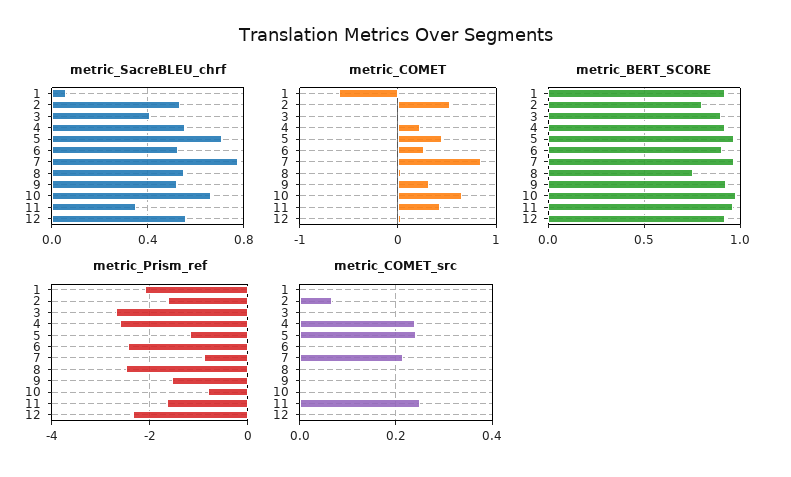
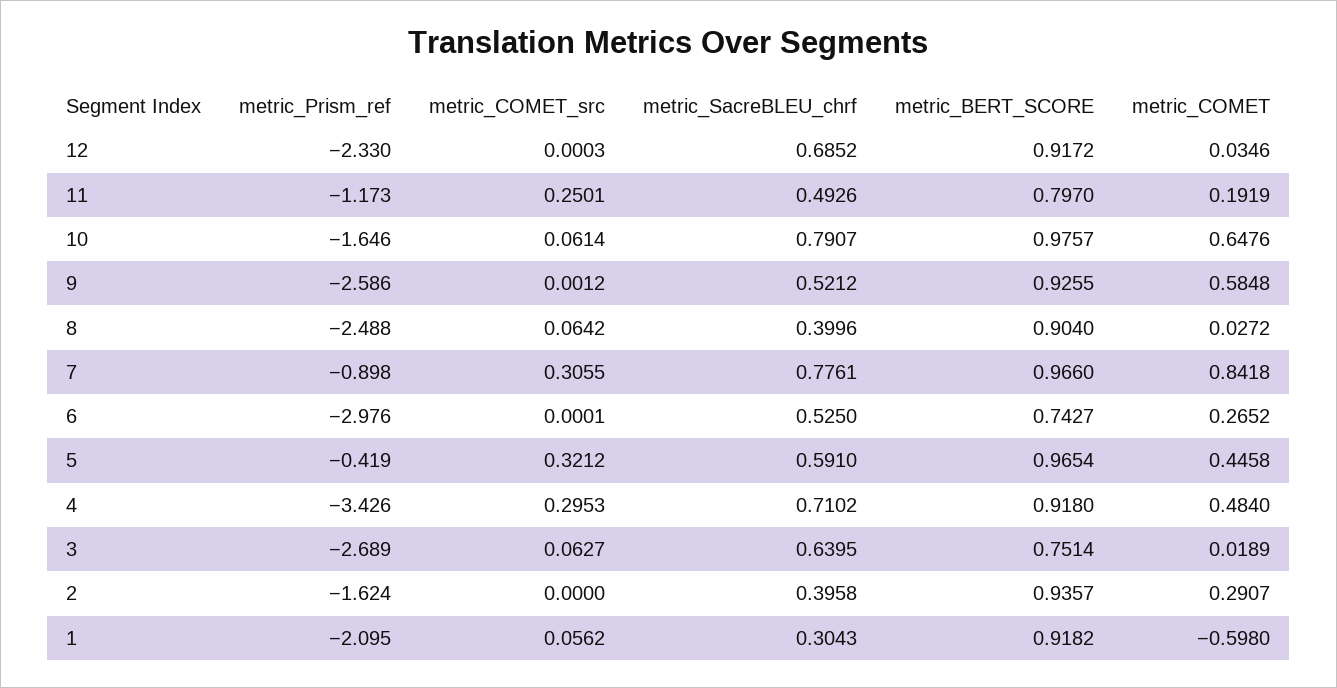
metric_SacreBLEU_chrf, 1: 0.05 -> 0.3043
metric_SacreBLEU_chrf, 2: 0.55 -> 0.3958
metric_SacreBLEU_chrf, 3: 0.4 -> 0.6395
metric_SacreBLEU_chrf, 4: 0.55 -> 0.7102
metric_SacreBLEU_chrf, 5: 0.7 -> 0.591
metric_SacreBLEU_chrf, 8: 0.55 -> 0.3996
metric_SacreBLEU_chrf, 10: 0.65 -> 0.7907
metric_SacreBLEU_chrf, 11: 0.35 -> 0.4926
metric_SacreBLEU_chrf, 12: 0.55 -> 0.6852
metric_COMET, 2: 0.5 -> 0.2907
metric_COMET, 4: 0.2 -> 0.484
metric_COMET, 9: 0.3 -> 0.5848
metric_COMET, 11: 0.4 -> 0.1919
metric_BERT_SCORE, 2: 0.8 -> 0.9357
metric_BERT_SCORE, 3: 0.9 -> 0.7514
metric_BERT_SCORE, 6: 0.9 -> 0.7427
metric_BERT_SCORE, 8: 0.75 -> 0.904
metric_BERT_SCORE, 11: 0.95 -> 0.797
metric_Prism_ref, 4: -2.6 -> -3.426
metric_Prism_ref, 5: -1.2 -> -0.419
metric_Prism_ref, 6: -2.4 -> -2.976
metric_Prism_ref, 9: -1.6 -> -2.586
metric_Prism_ref, 10: -0.8 -> -1.646
metric_Prism_ref, 11: -1.6 -> -1.173
metric_COMET_src, 1: 0 -> 0.0562
metric_COMET_src, 2: 0.06 -> 0
metric_COMET_src, 3: 0 -> 0.0627
metric_COMET_src, 4: 0.24 -> 0.2953
metric_COMET_src, 5: 0.24 -> 0.3212
metric_COMET_src, 7: 0.22 -> 0.3055
metric_COMET_src, 8: 0 -> 0.0642
metric_COMET_src, 10: 0 -> 0.0614

